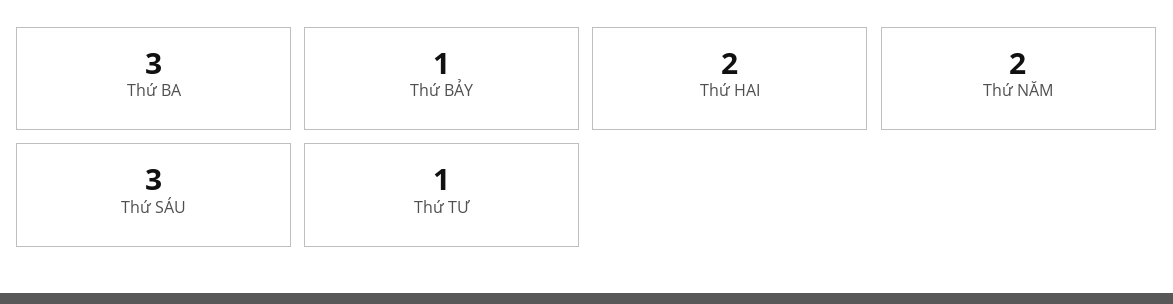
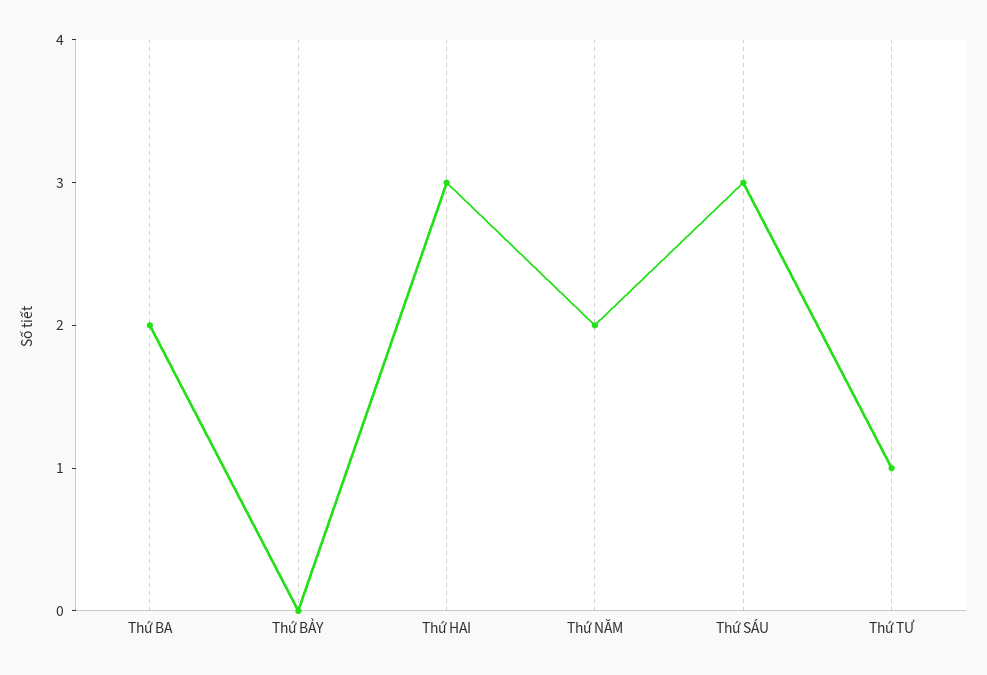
Thứ BA: 3 -> 2
Thứ BẢY: 1 -> 0
Thứ HAI: 2 -> 3

